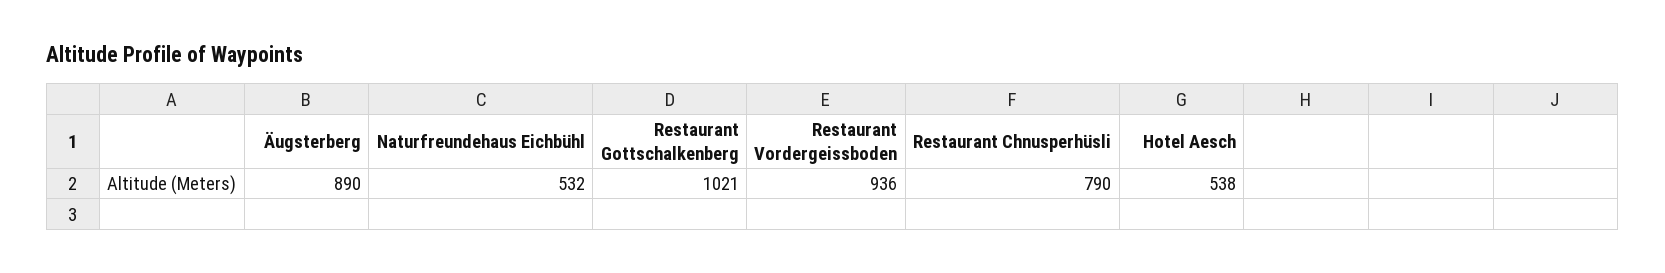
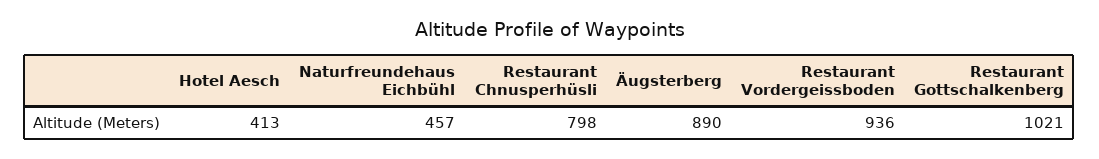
Naturfreundehaus Eichbühl: 532 -> 457
Restaurant Chnusperhüsli: 790 -> 798
Hotel Aesch: 538 -> 413

